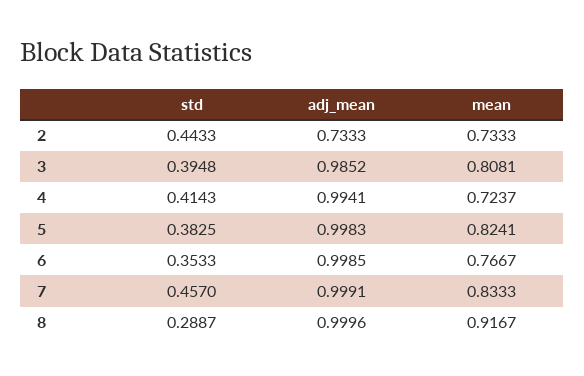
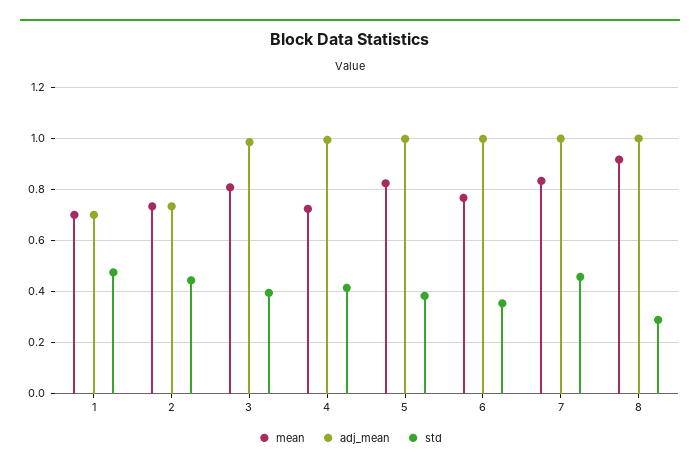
mean, 1: none -> 0.7
adj_mean, 1: none -> 0.7
std, 1: none -> 0.475

